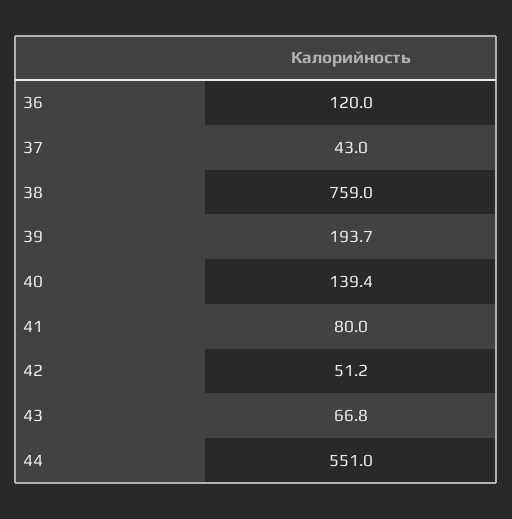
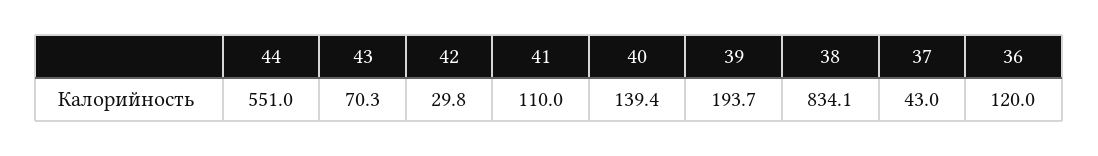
38: 759 -> 834.1
41: 80 -> 110
42: 51.2 -> 29.8
43: 66.8 -> 70.3

